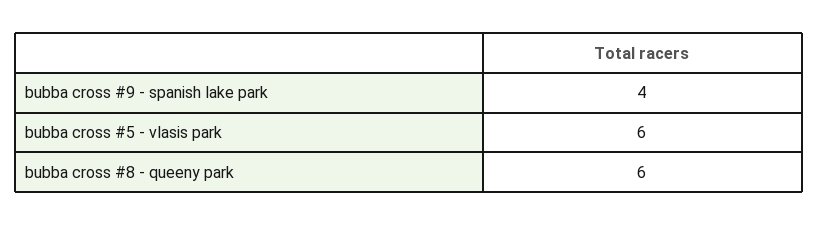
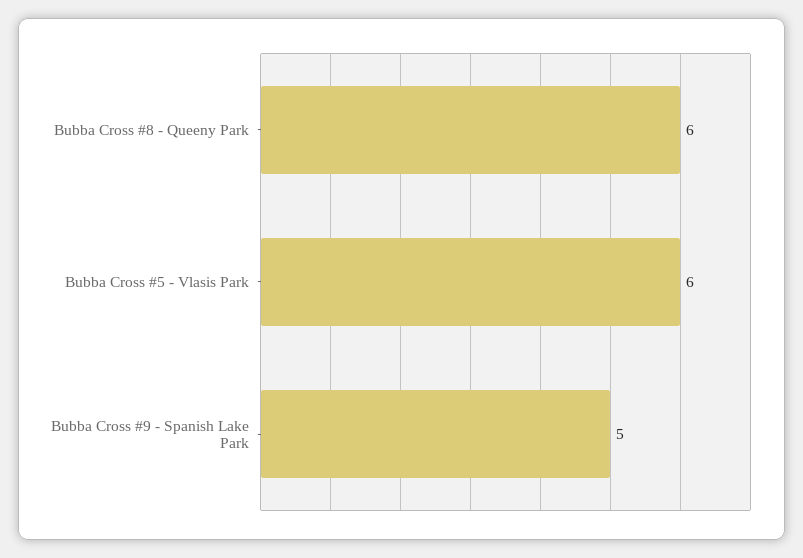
bubba cross #9 - spanish lake park: 4 -> 5

